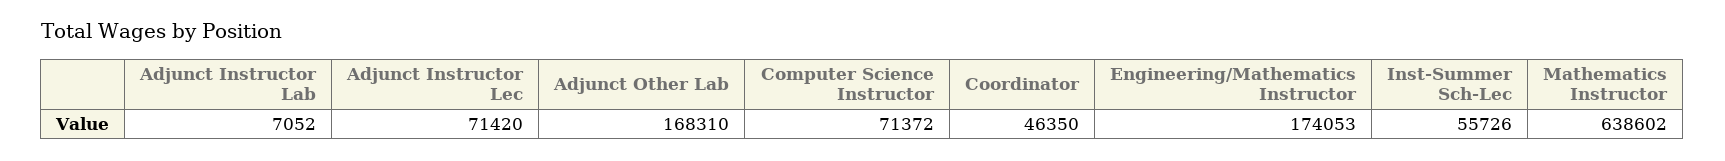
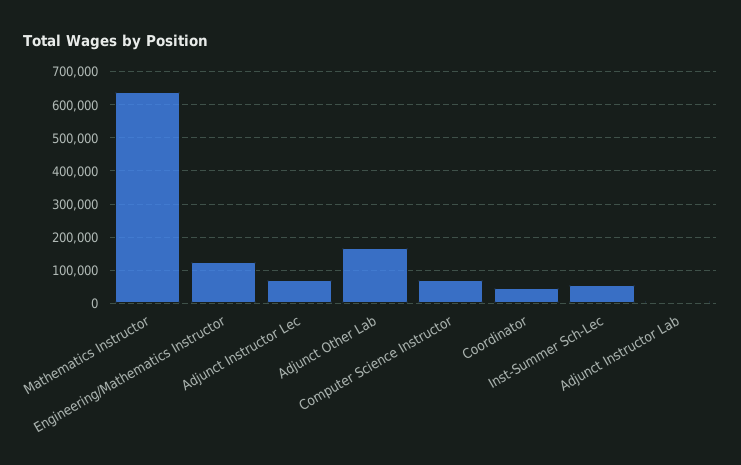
Engineering/Mathematics Instructor: 174053 -> 120000

